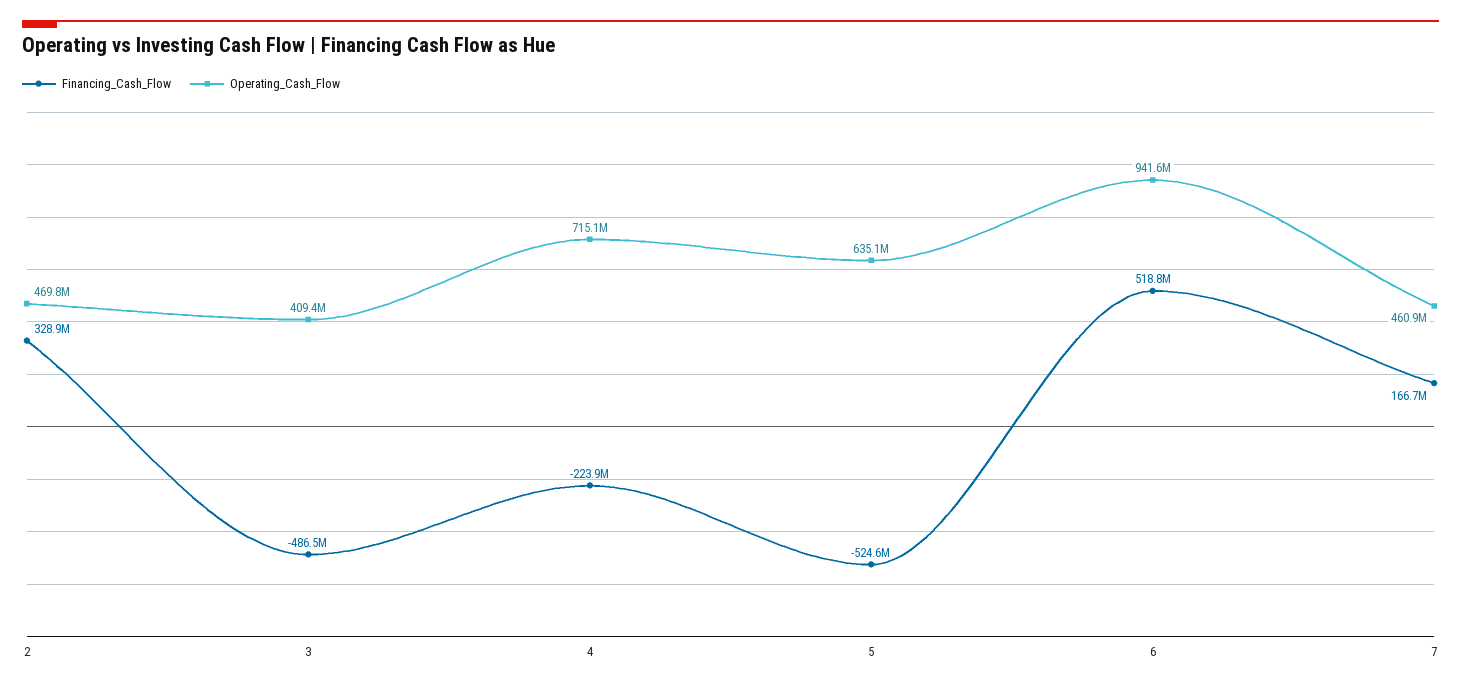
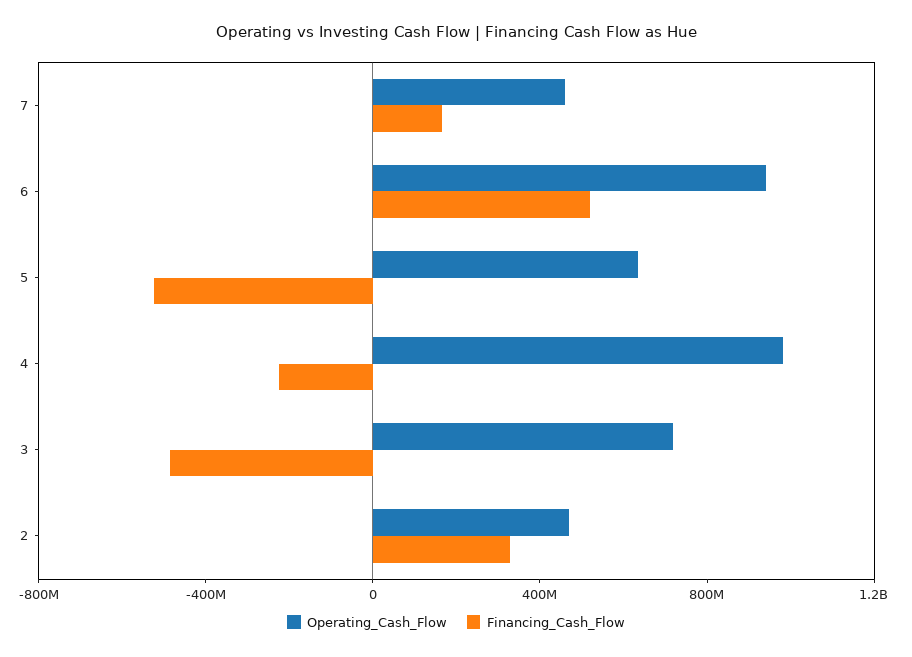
Operating_Cash_Flow, 3: 409400000 -> 700000000
Operating_Cash_Flow, 4: 715100000 -> 1000000000

